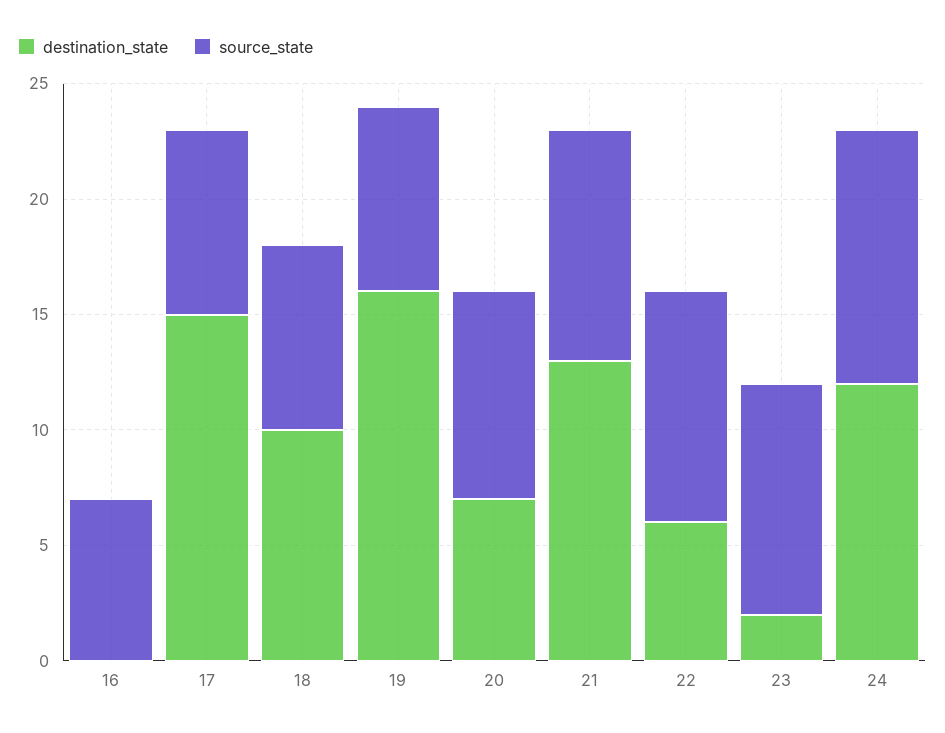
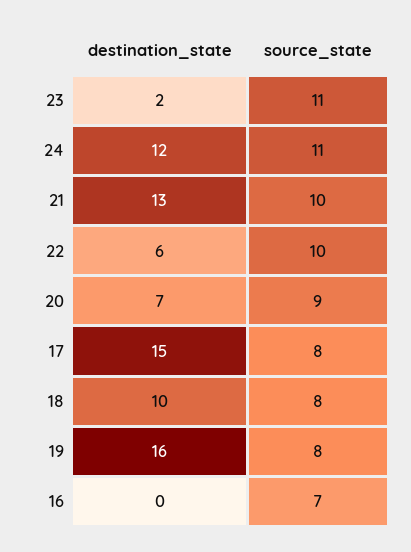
source_state, 23: 10 -> 11

